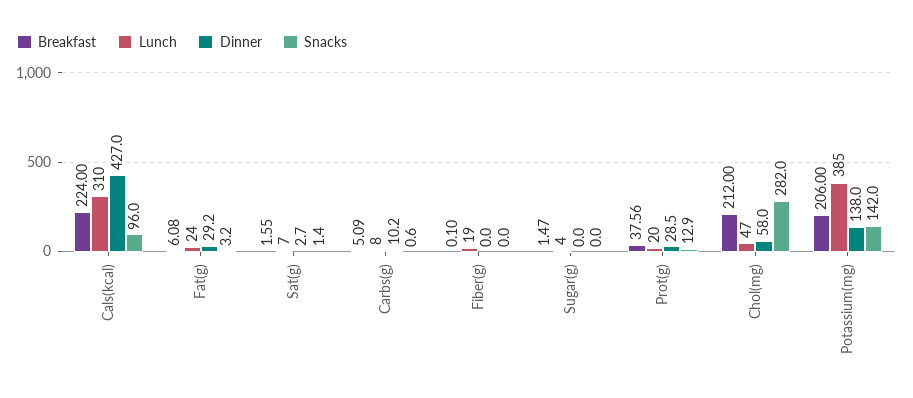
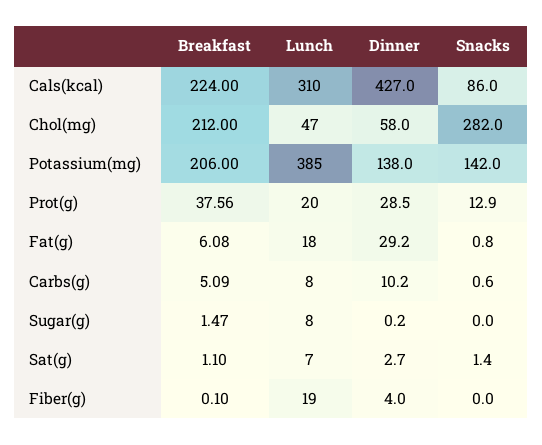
Snacks, Cals(kcal): 96 -> 86
Lunch, Fat(g): 24 -> 18
Snacks, Fat(g): 3.2 -> 0.8
Breakfast, Sat(g): 1.55 -> 1.1
Dinner, Fiber(g): 0 -> 4
Lunch, Sugar(g): 4 -> 8
Dinner, Sugar(g): 0 -> 0.2

